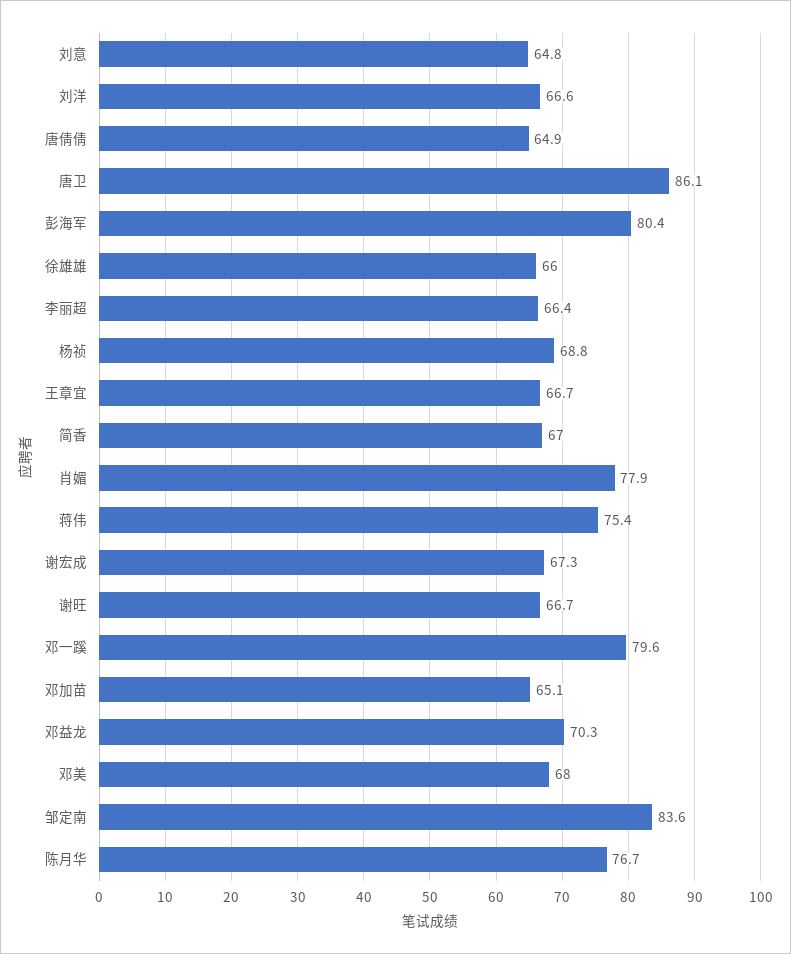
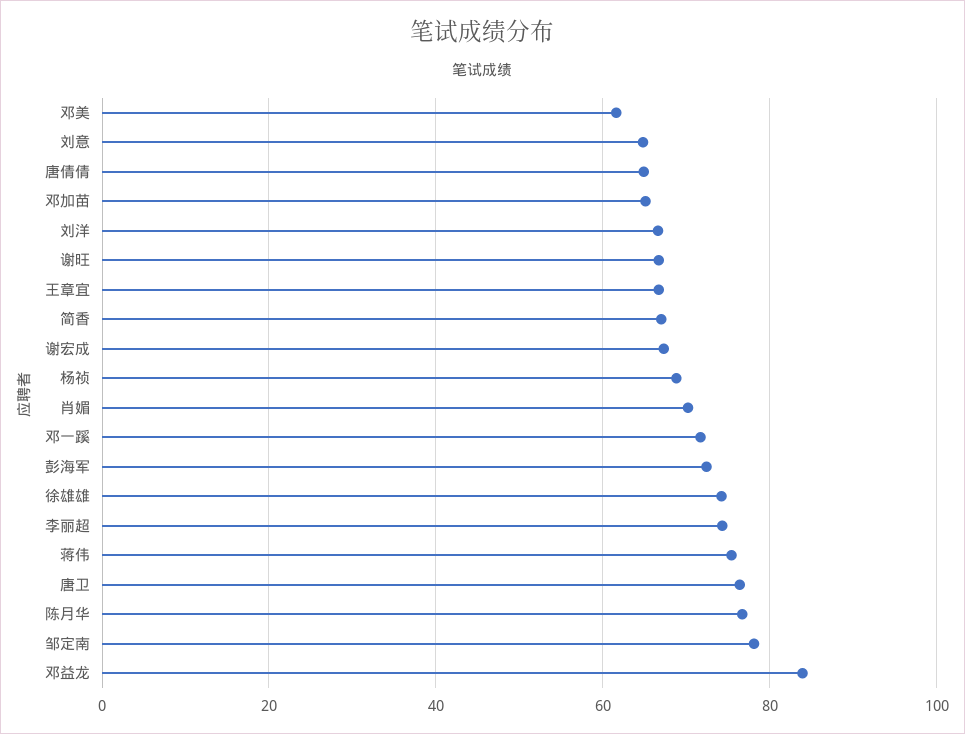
唐卫: 86.1 -> 76
彭海军: 80.4 -> 72
徐雄雄: 66 -> 74
李丽超: 66.4 -> 74
肖媚: 77.9 -> 70
邓一蹊: 79.6 -> 72
邓益龙: 70.3 -> 84
邓美: 68 -> 62
邹定南: 83.6 -> 78

